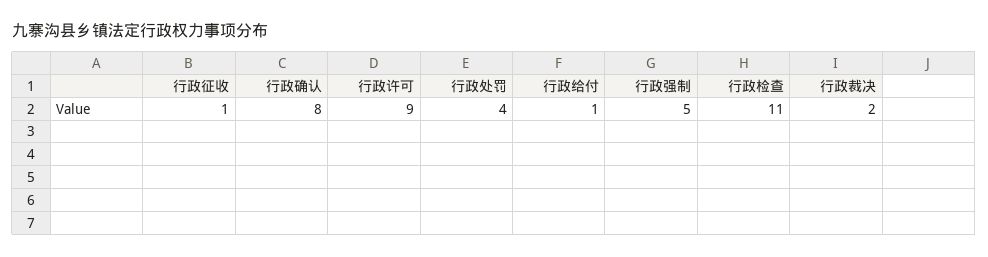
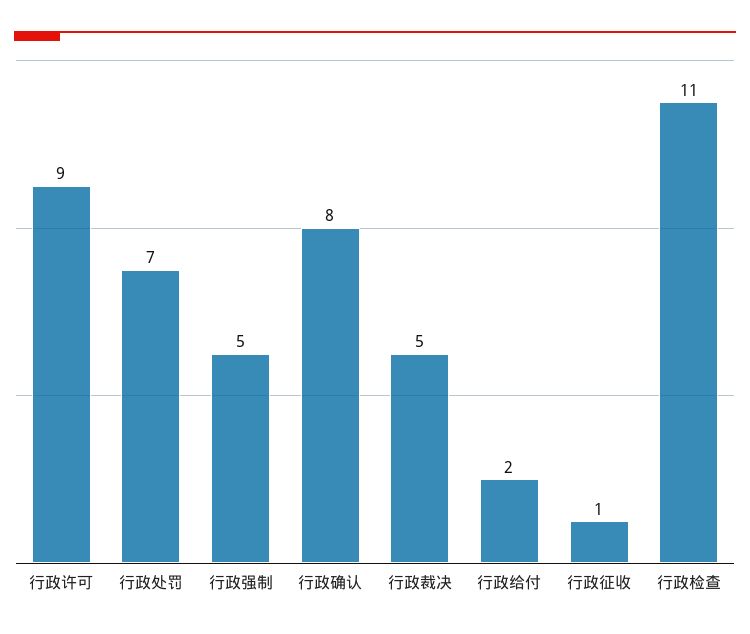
行政处罚: 4 -> 7
行政给付: 1 -> 2
行政裁决: 2 -> 5

